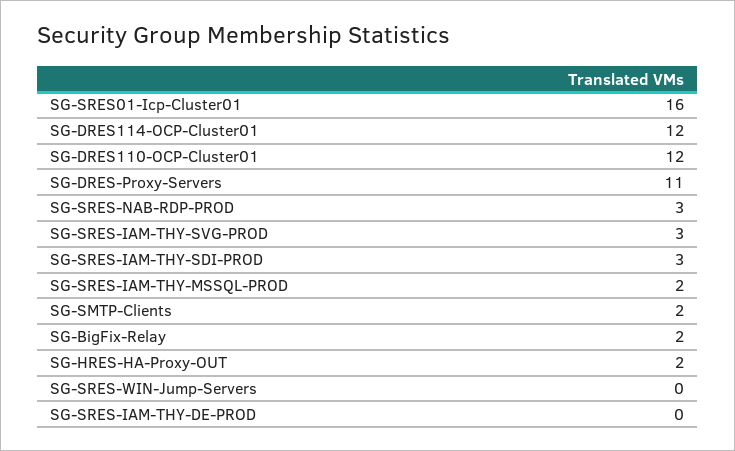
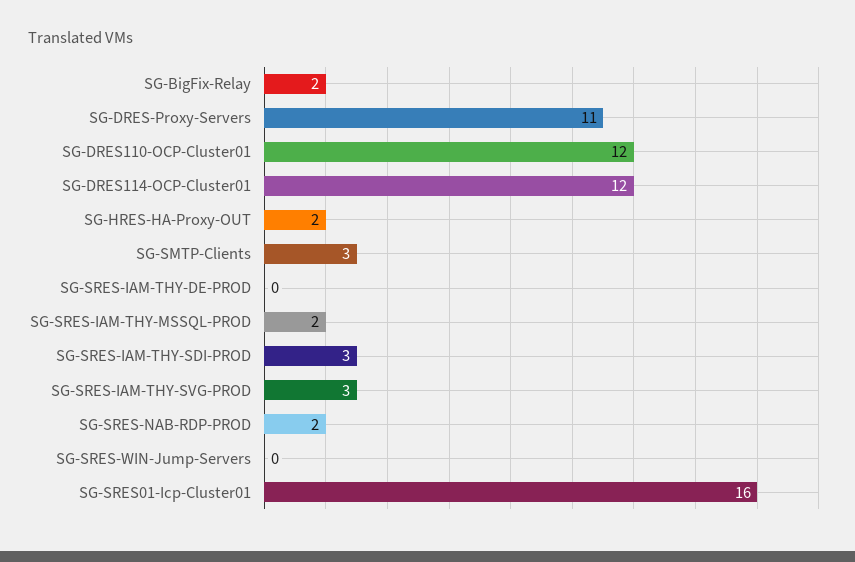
SG-SRES-NAB-RDP-PROD: 3 -> 2
SG-SMTP-Clients: 2 -> 3

